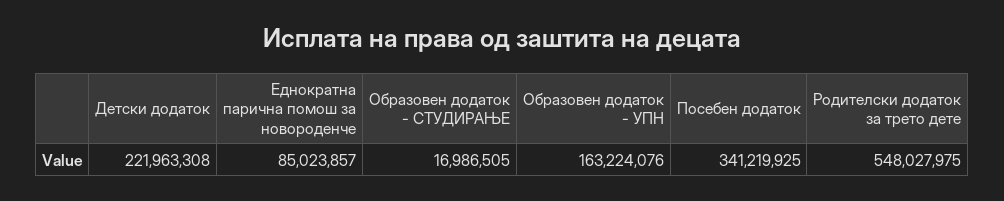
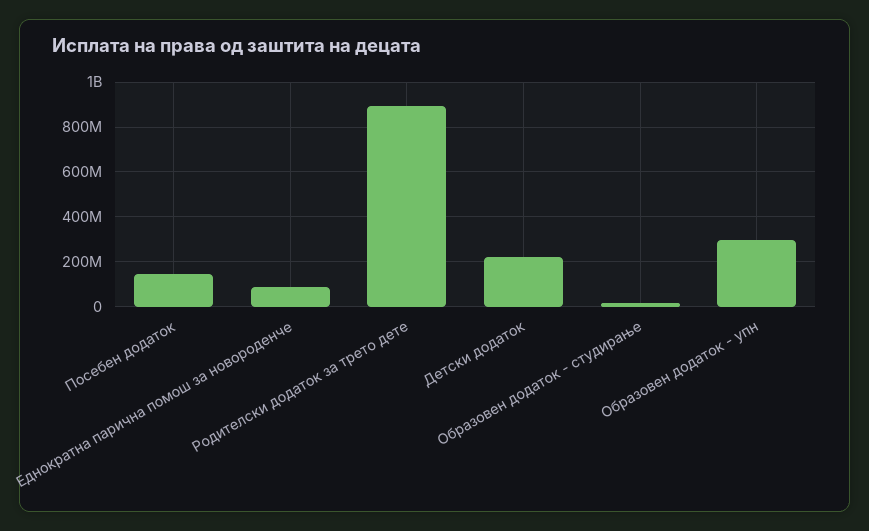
Образовен додаток - УПН: 163224076 -> 300000000
Посебен додаток: 341219925 -> 150000000
Родителски додаток за трето дете: 548027975 -> 900000000

